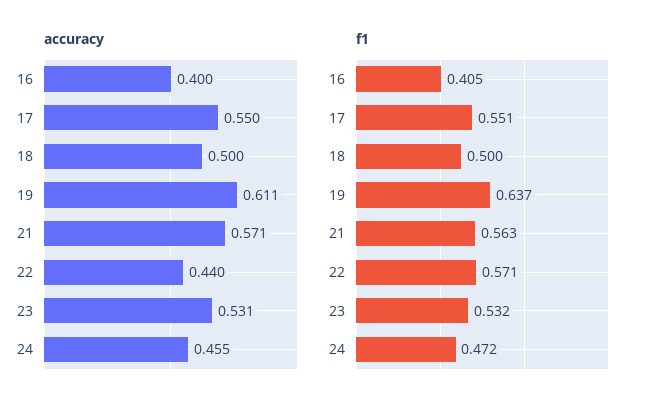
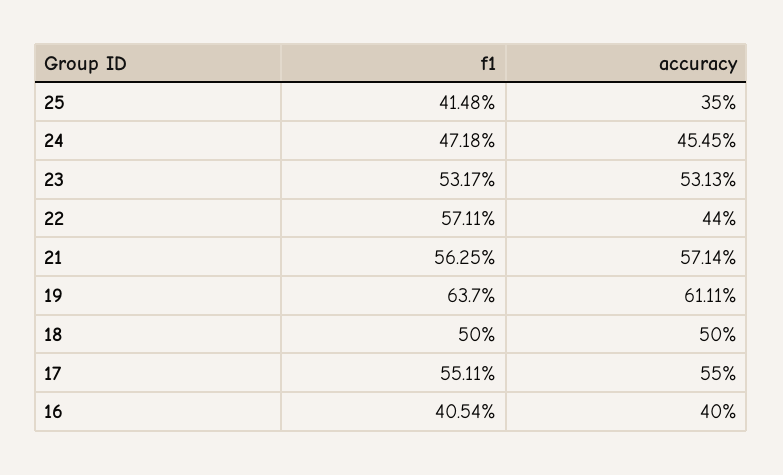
f1, 25: none -> 0.4148
accuracy, 25: none -> 0.35

